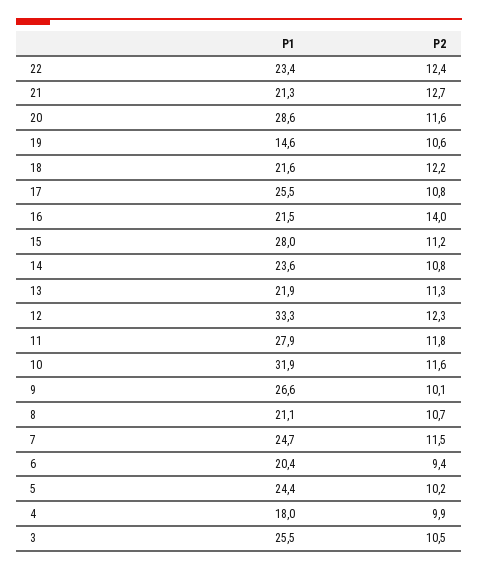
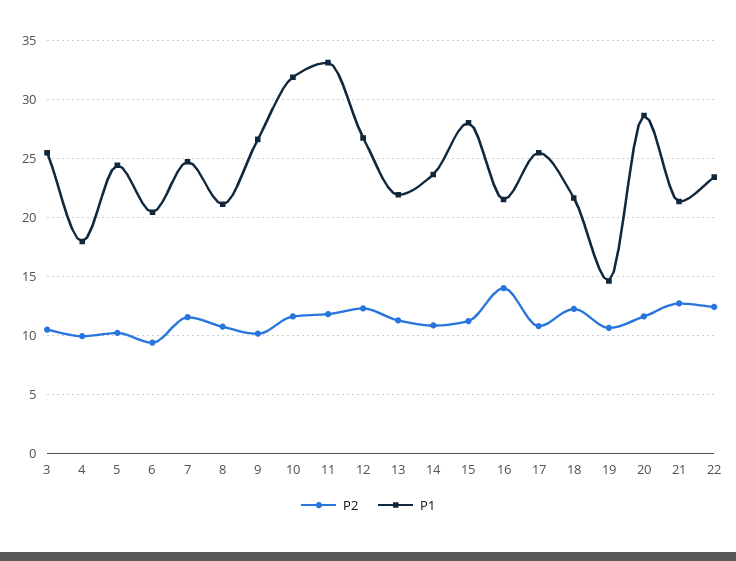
P1, 12: 33.3 -> 27
P1, 11: 27.9 -> 33

